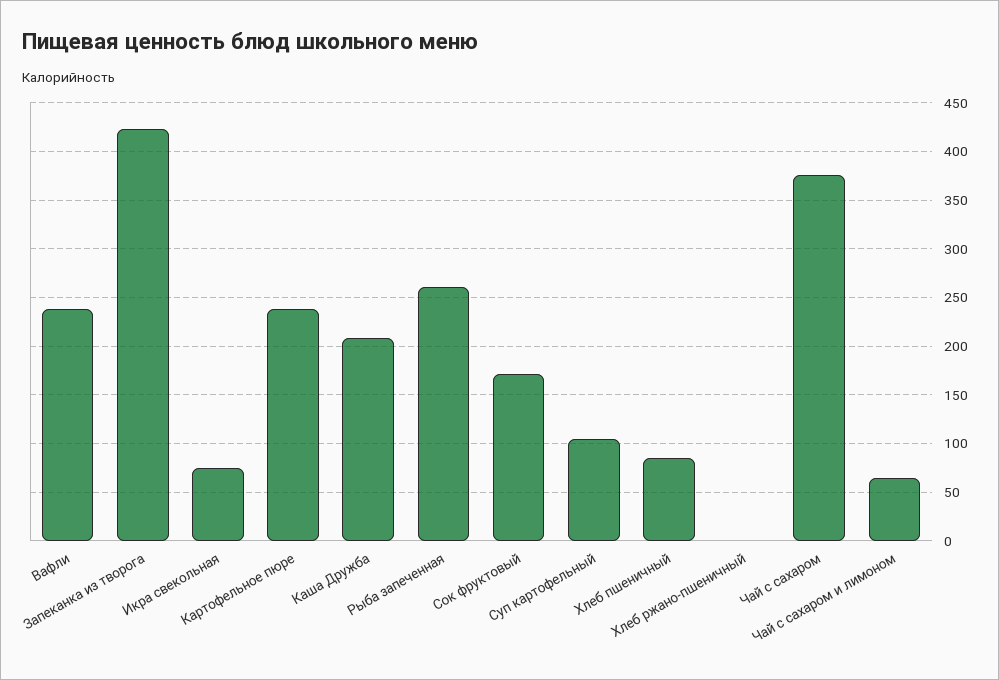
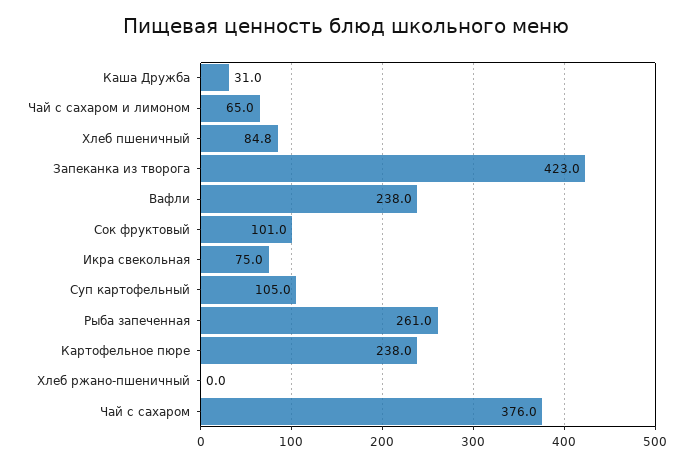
Каша Дружба: 210 -> 31
Сок фруктовый: 170 -> 101

